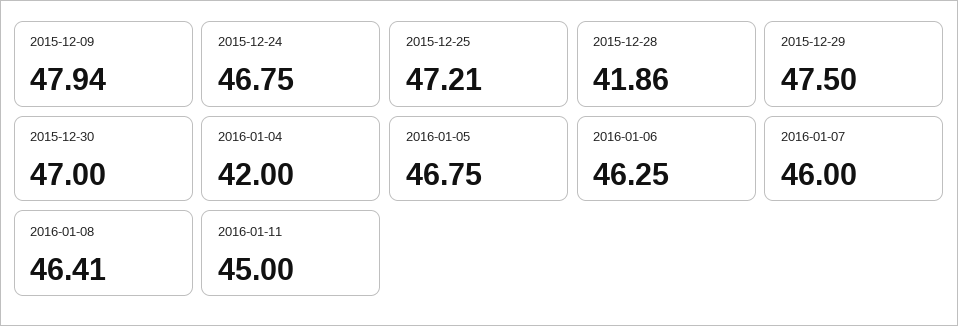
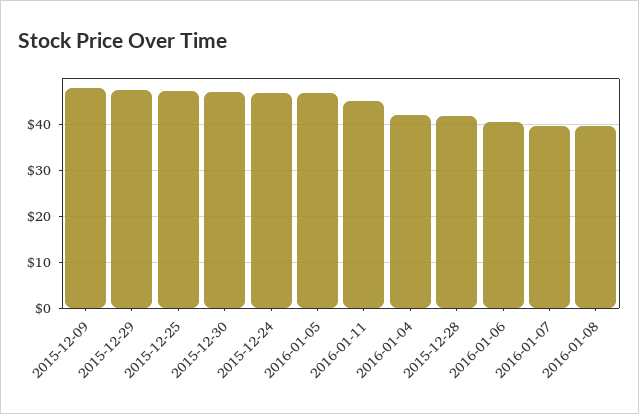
2016-01-06: 46.25 -> 40
2016-01-07: 46 -> 40
2016-01-08: 46.41 -> 40

